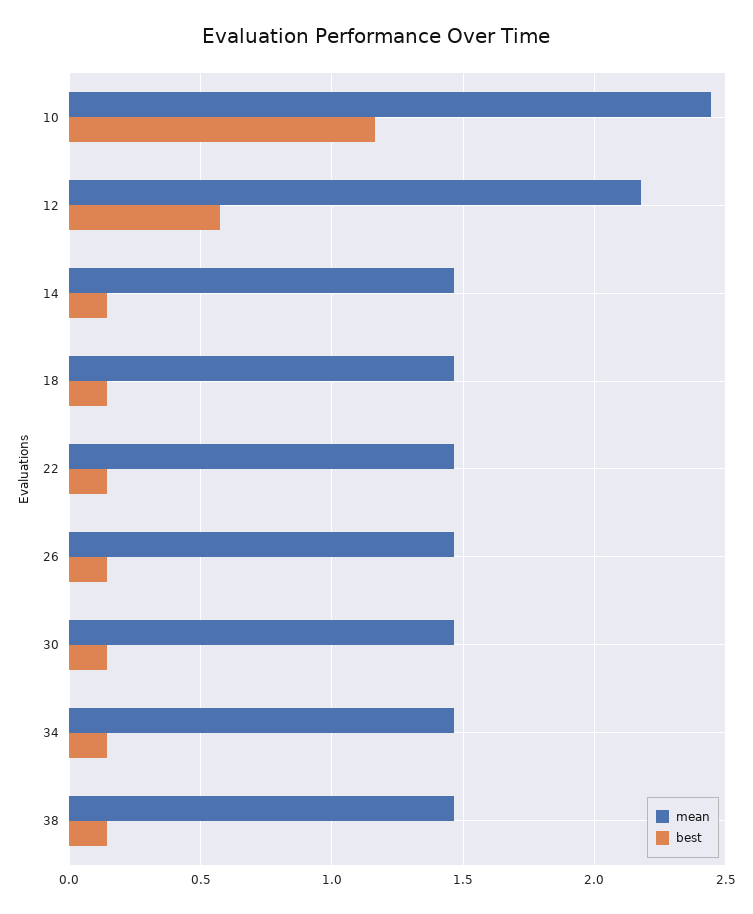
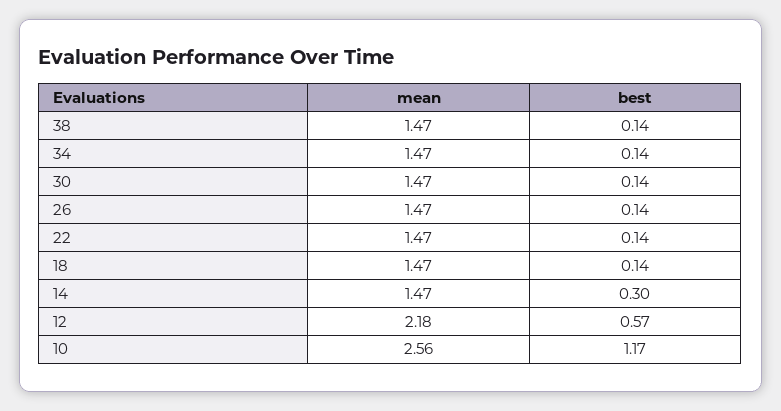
mean, 10: 2.45 -> 2.56
best, 14: 0.15 -> 0.3

